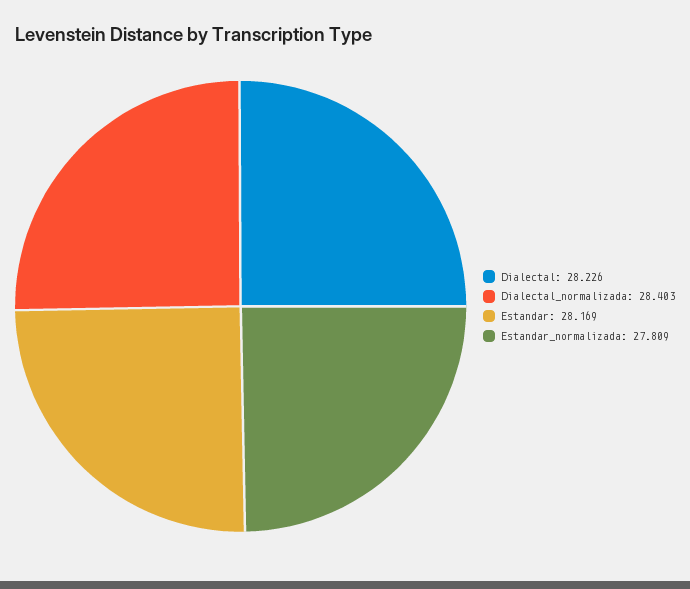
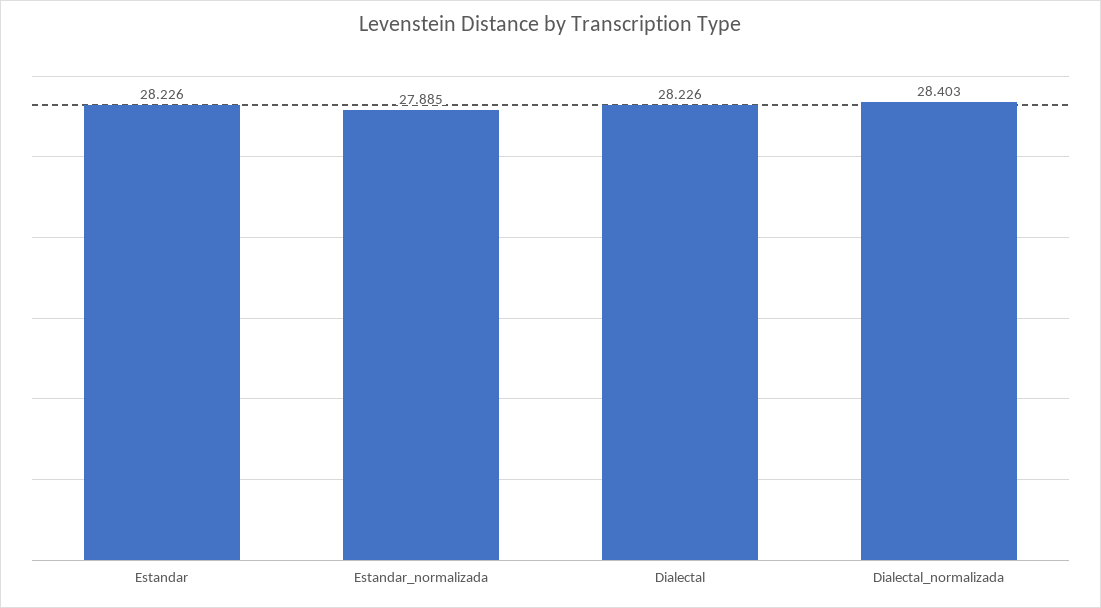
Estandar: 28.169 -> 28.226
Estandar_normalizada: 27.809 -> 27.885

